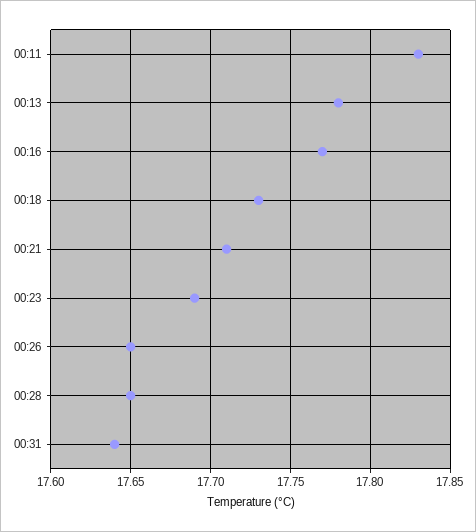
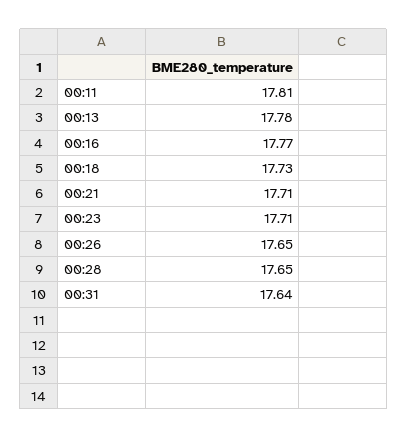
00:11: 17.83 -> 17.81
00:23: 17.69 -> 17.71

